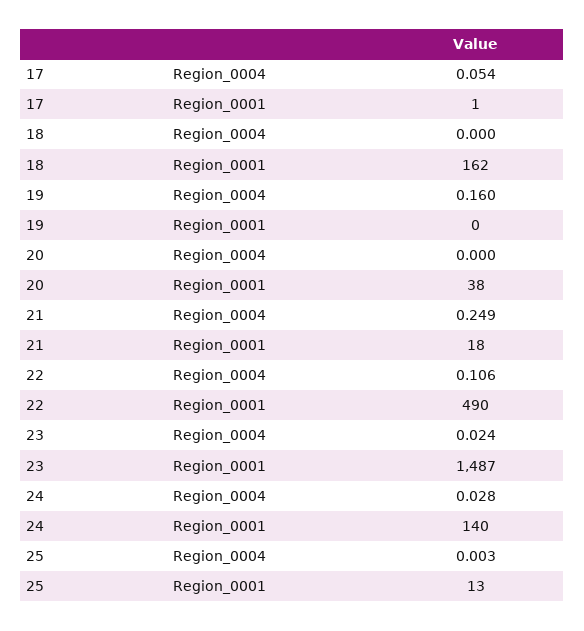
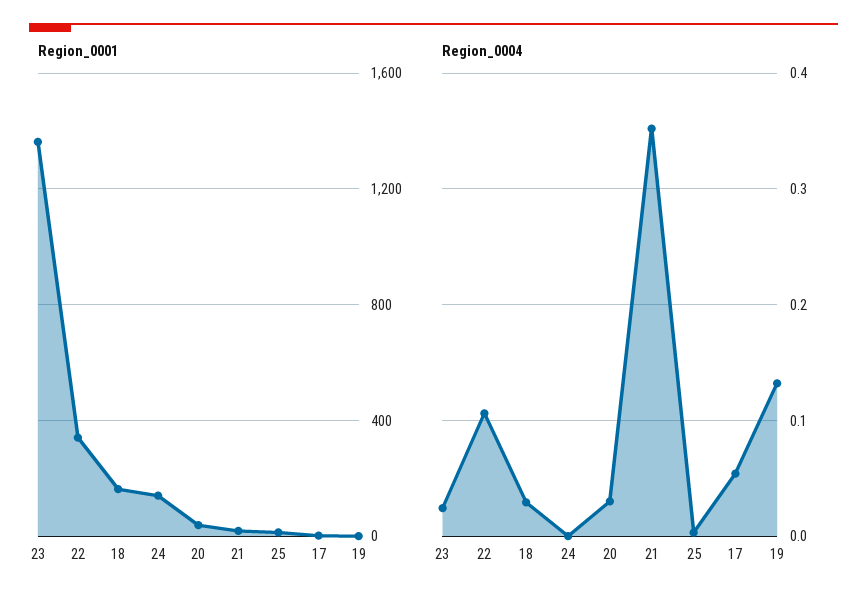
Region_0004, 18: 0 -> 0.03
Region_0004, 19: 0.16 -> 0.13
Region_0004, 20: 0 -> 0.03
Region_0004, 21: 0.249 -> 0.35
Region_0001, 22: 490 -> 350
Region_0001, 23: 1487 -> 1350
Region_0004, 24: 0.028 -> 0

